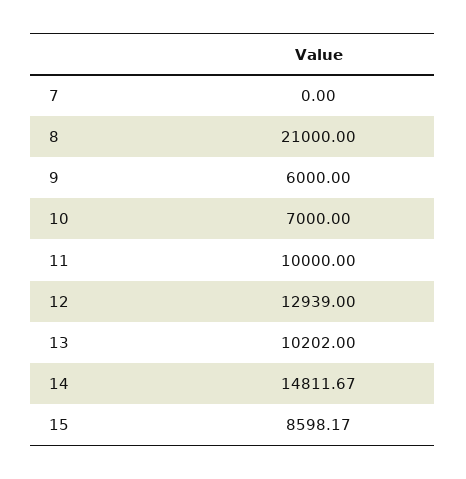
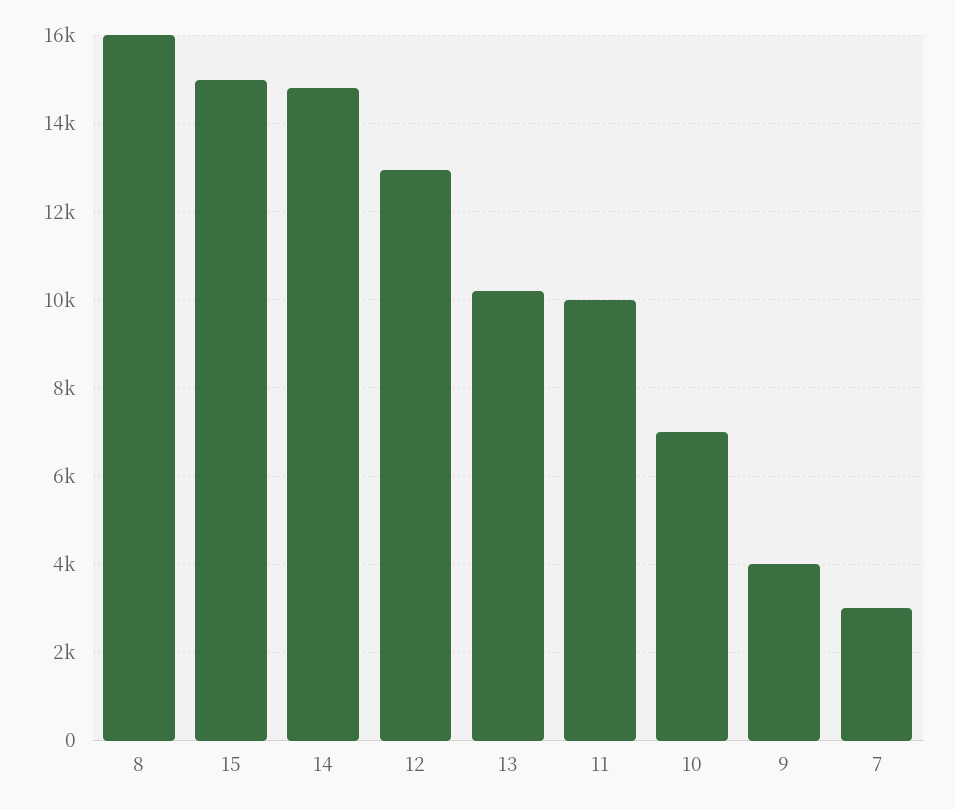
7: 0 -> 3000
8: 21000 -> 16000
9: 6000 -> 4000
15: 8598.17 -> 15000

